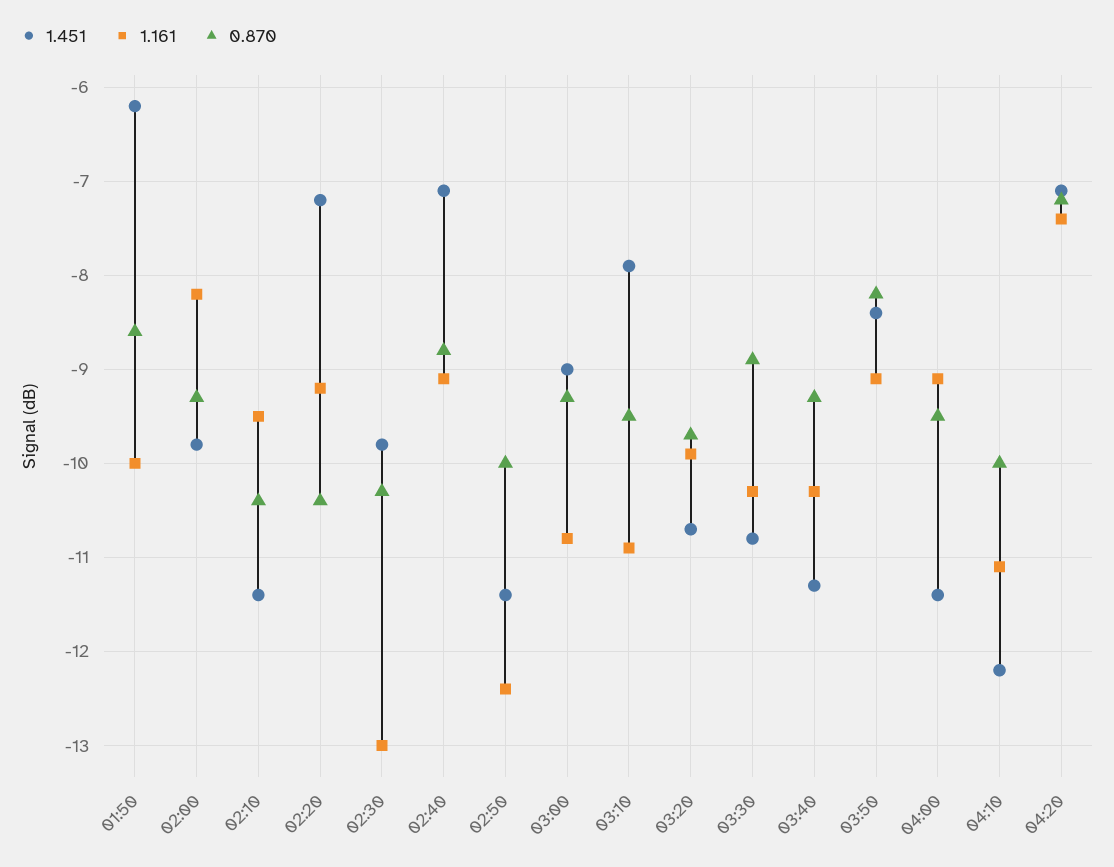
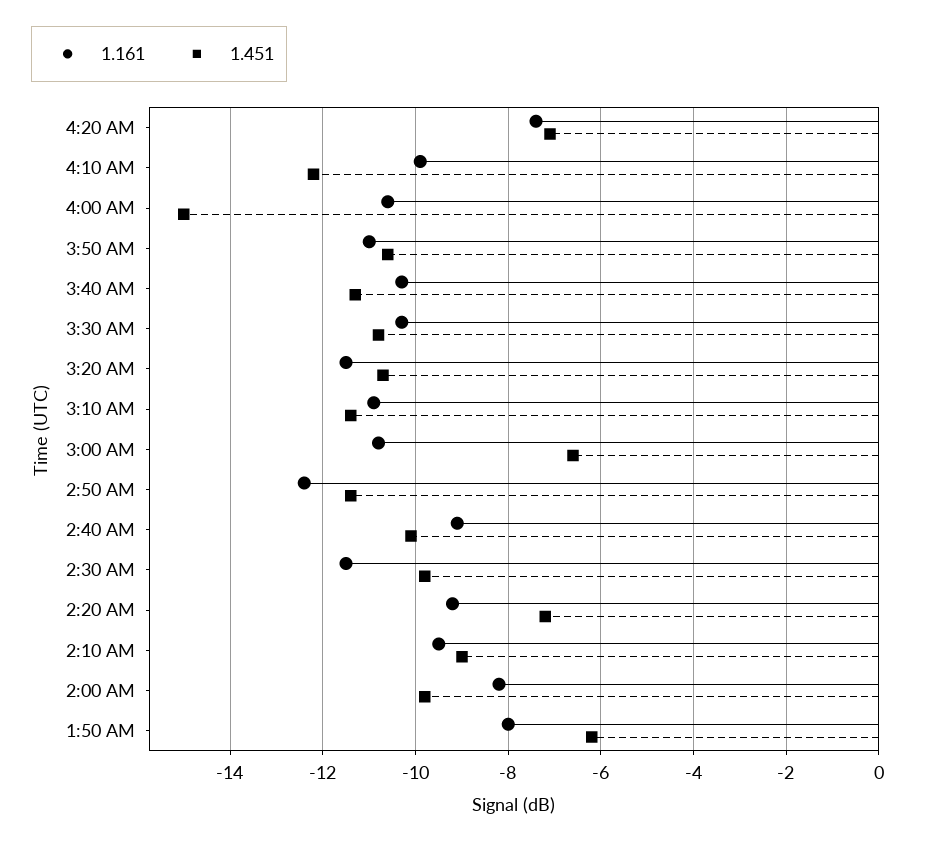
1.161, 01:50: -10 -> -8
0.870, 01:50: -8.6 -> none
0.870, 02:00: -9.3 -> none
1.451, 02:10: -11.4 -> -9
0.870, 02:10: -10.4 -> none
0.870, 02:20: -10.4 -> none
1.161, 02:30: -13 -> -11.5
0.870, 02:30: -10.3 -> none
1.451, 02:40: -7.1 -> -10
0.870, 02:40: -8.8 -> none
0.870, 02:50: -10 -> none
1.451, 03:00: -9 -> -6.5
0.870, 03:00: -9.3 -> none
1.451, 03:10: -7.9 -> -11.5
0.870, 03:10: -9.5 -> none
1.161, 03:20: -9.9 -> -11.5
0.870, 03:20: -9.7 -> none
0.870, 03:30: -8.9 -> none
0.870, 03:40: -9.3 -> none
1.451, 03:50: -8.4 -> -10.5
1.161, 03:50: -9.1 -> -11
0.870, 03:50: -8.2 -> none
1.451, 04:00: -11.4 -> -15
1.161, 04:00: -9.1 -> -10.5
0.870, 04:00: -9.5 -> none
1.161, 04:10: -11.1 -> -10
0.870, 04:10: -10 -> none
0.870, 04:20: -7.2 -> none

